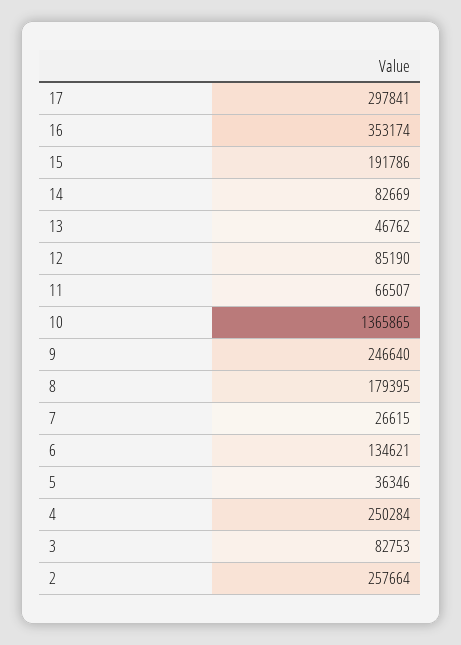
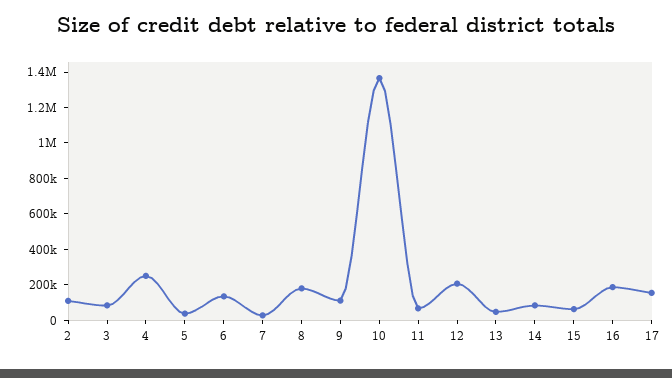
17: 297841 -> 150000
16: 353174 -> 200000
15: 191786 -> 50000
12: 85190 -> 200000
9: 246640 -> 100000
2: 257664 -> 100000

